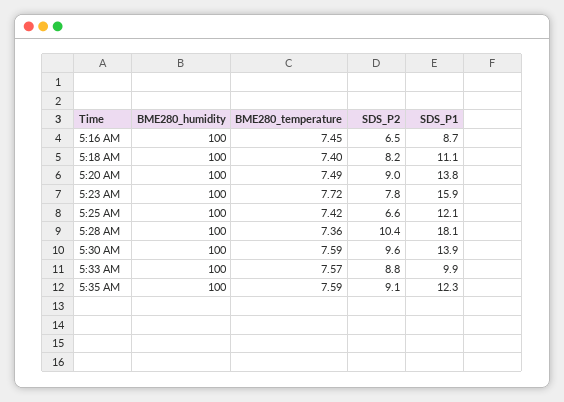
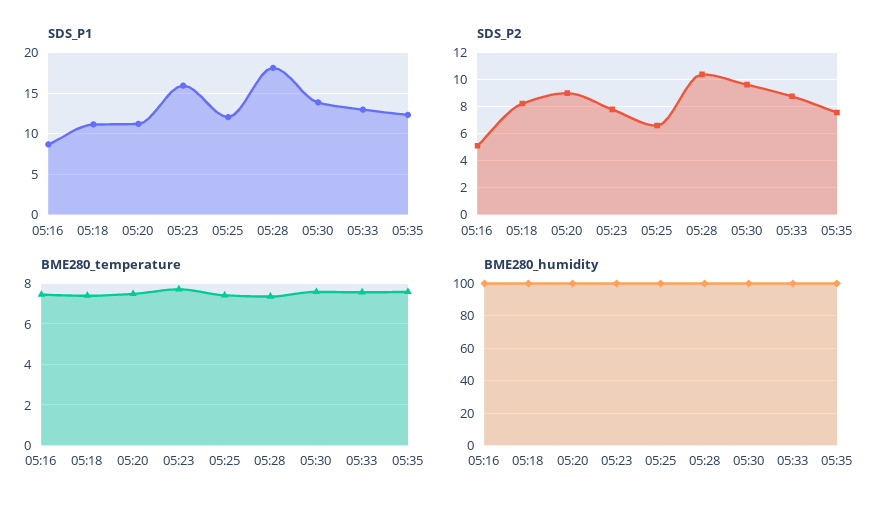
SDS_P2, 5:16 AM: 6.5 -> 5
SDS_P1, 5:20 AM: 13.8 -> 11
SDS_P1, 5:33 AM: 9.9 -> 13
SDS_P2, 5:35 AM: 9.1 -> 7.5

